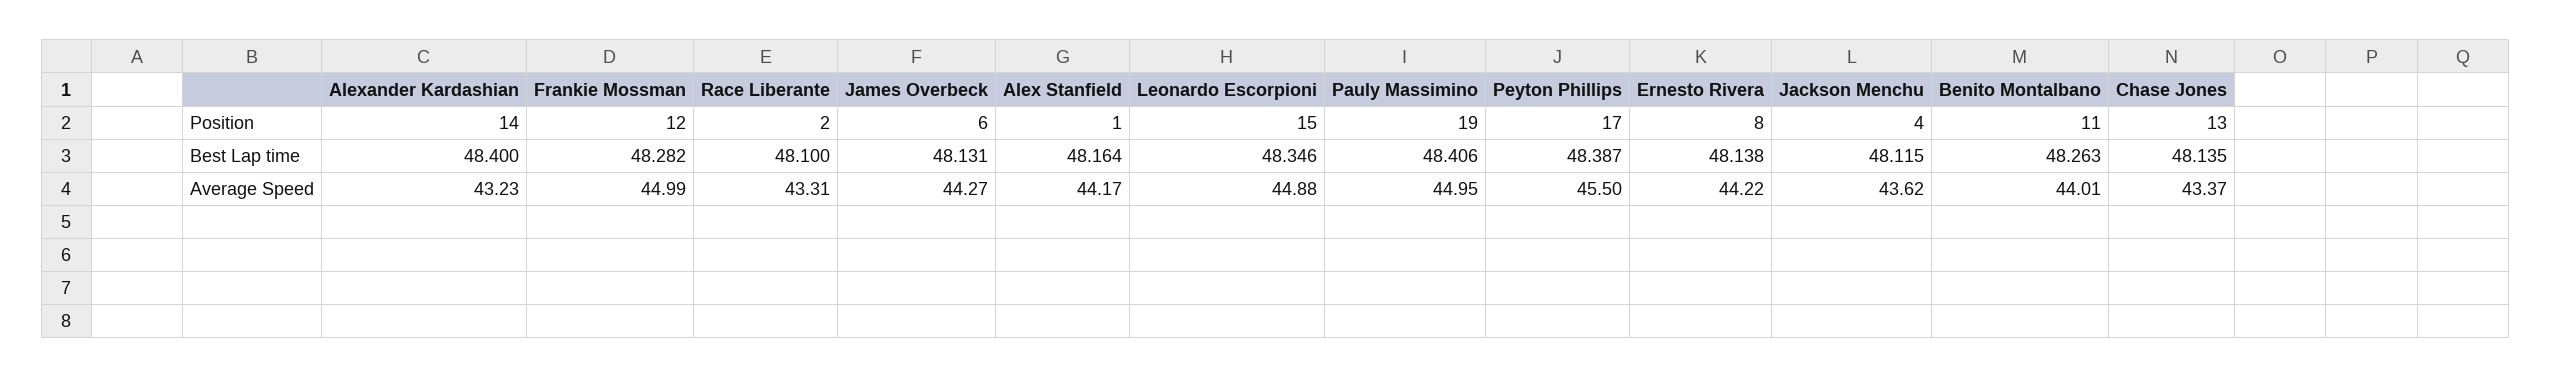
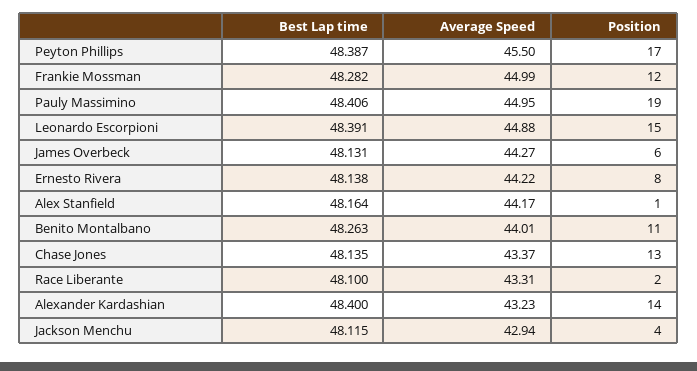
Leonardo Escorpioni, Best Lap time: 48.346 -> 48.391
Jackson Menchu, Average Speed: 43.62 -> 42.94

